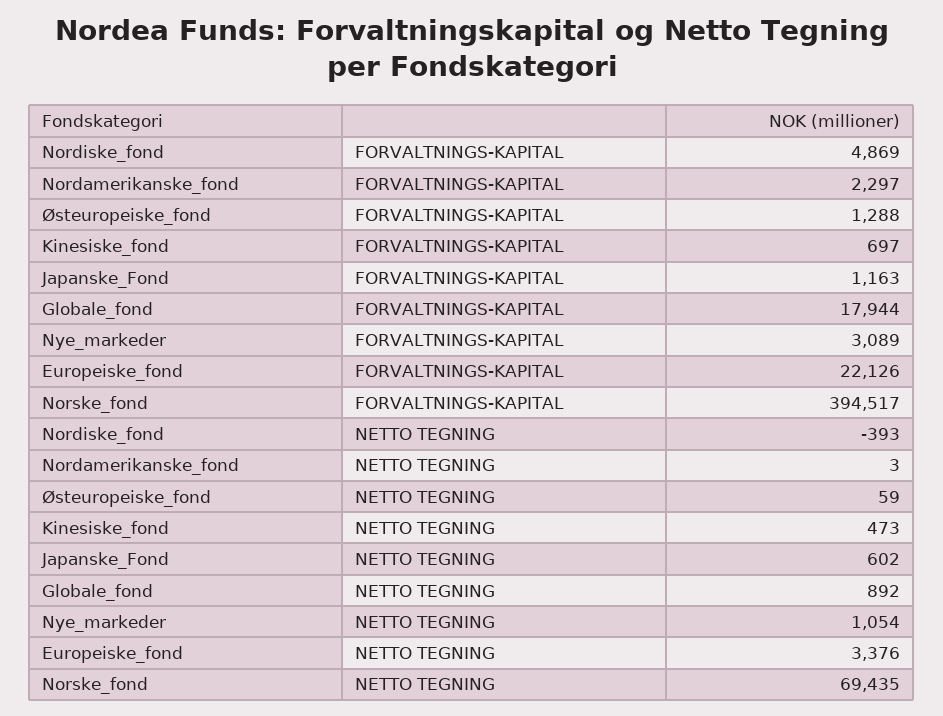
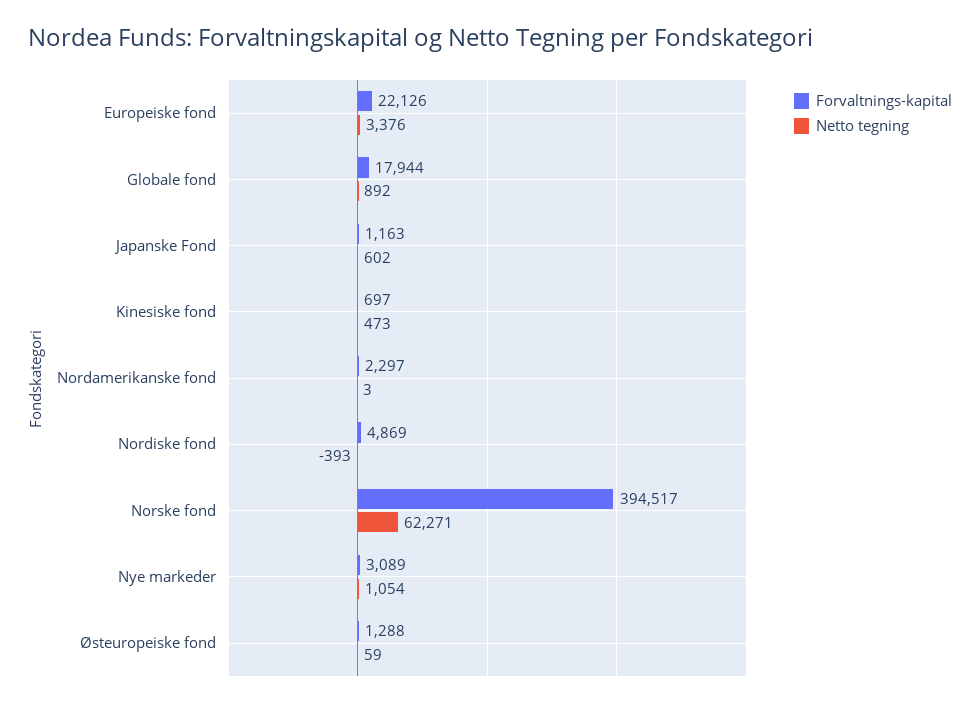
NETTO TEGNING, Norske_fond: 69435 -> 62271

